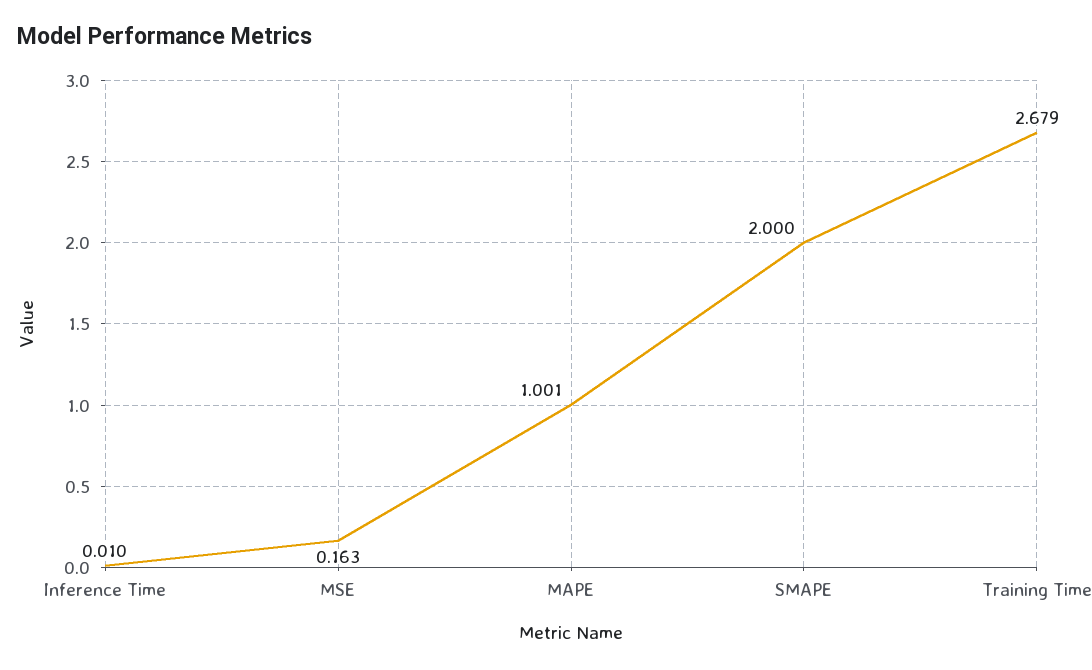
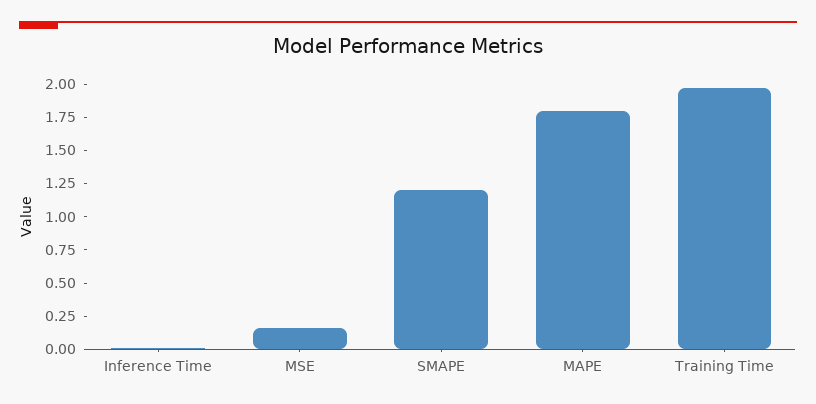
MAPE: 1.001 -> 1.75
SMAPE: 2 -> 1.25
Training Time: 2.679 -> 2

